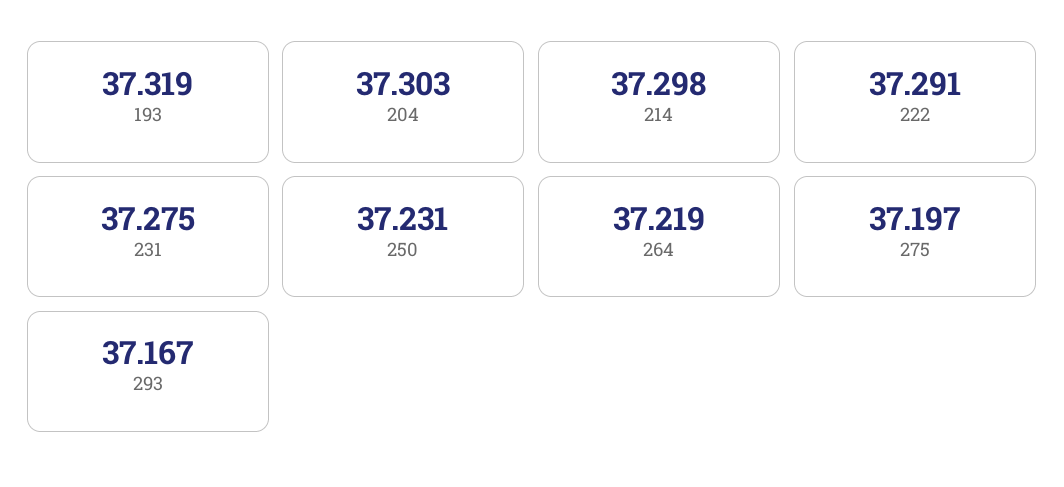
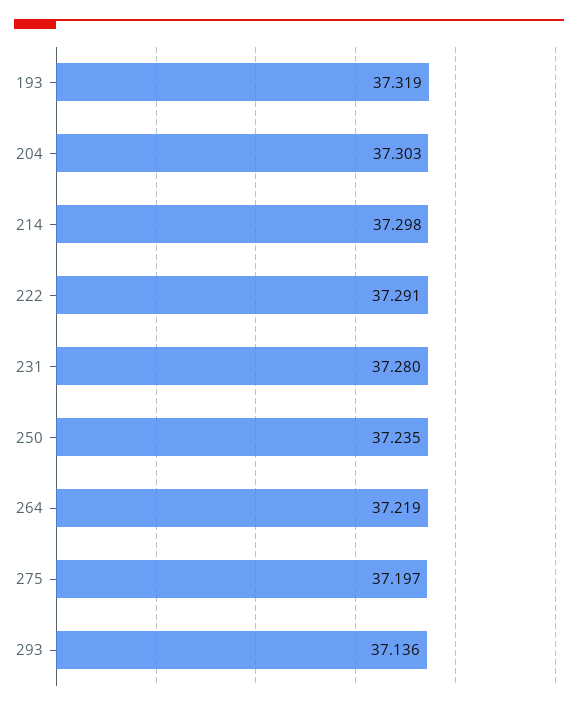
231: 37.275 -> 37.28
250: 37.231 -> 37.235
293: 37.167 -> 37.136

